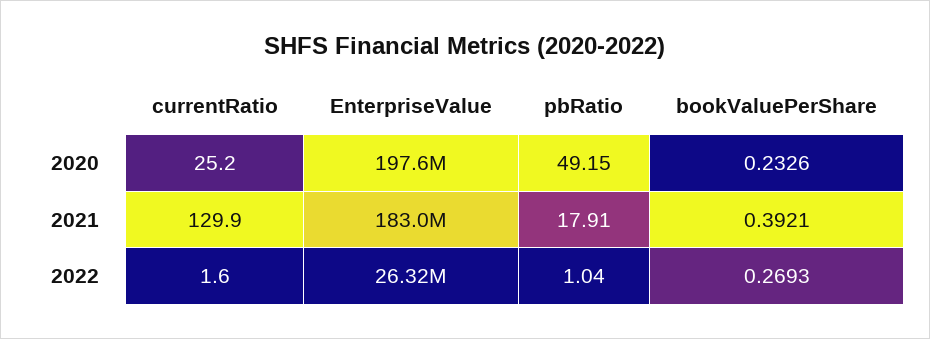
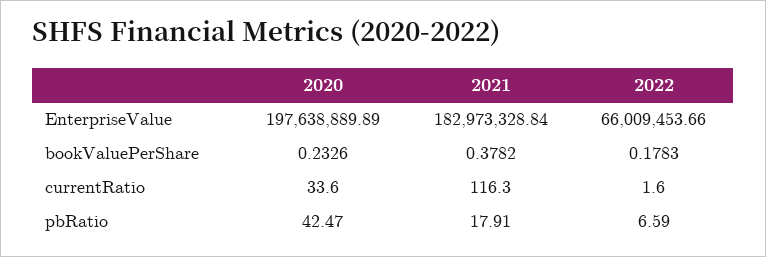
currentRatio, 2020: 25.2 -> 33.6
pbRatio, 2020: 49.15 -> 42.47
currentRatio, 2021: 129.9 -> 116.3
bookValuePerShare, 2021: 0.3921 -> 0.3782
EnterpriseValue, 2022: 26320000 -> 66009453.66
pbRatio, 2022: 1.04 -> 6.59
bookValuePerShare, 2022: 0.2693 -> 0.1783

